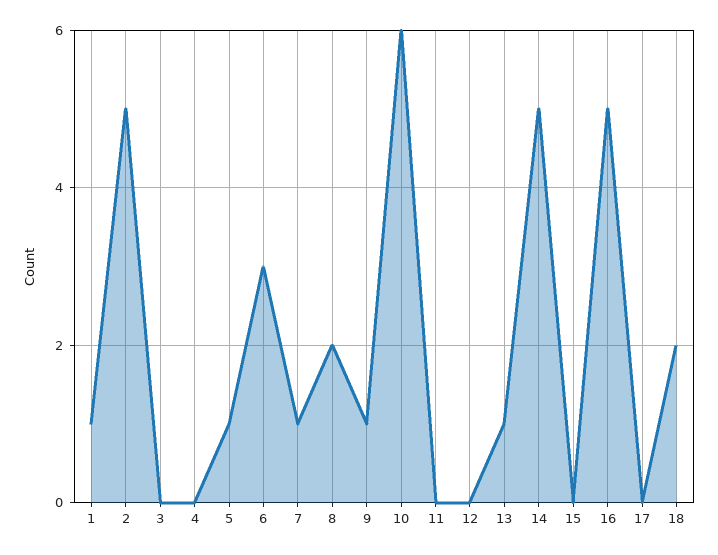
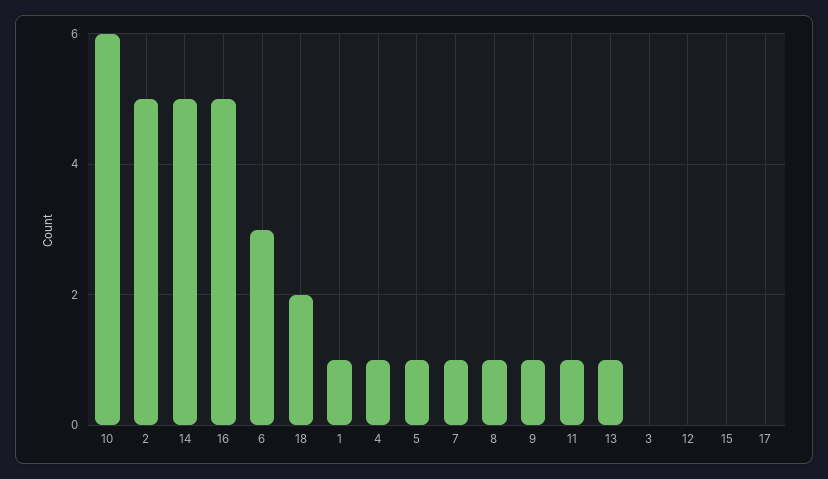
4: 0 -> 1
8: 2 -> 1
11: 0 -> 1

